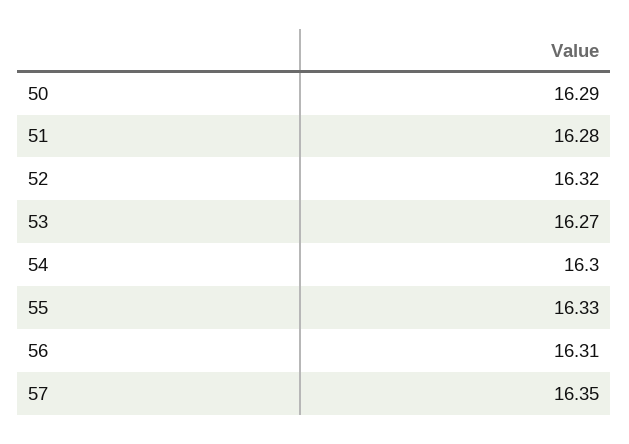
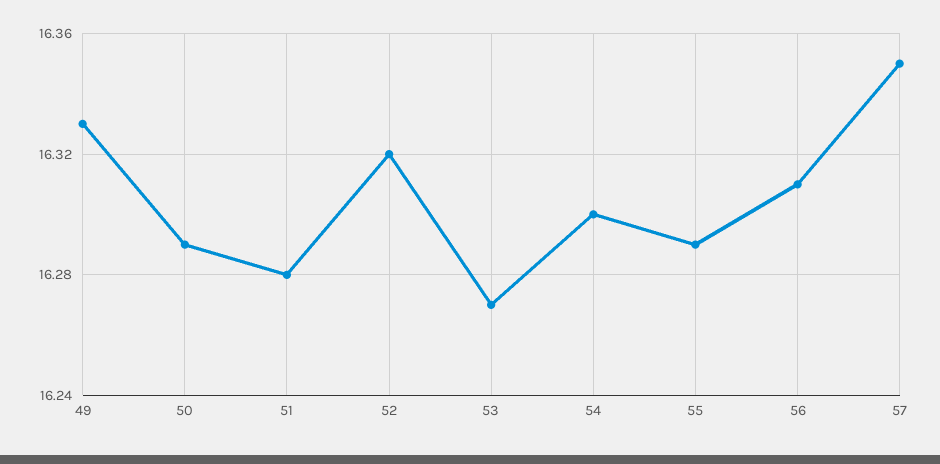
55: 16.33 -> 16.29
49: none -> 16.33

